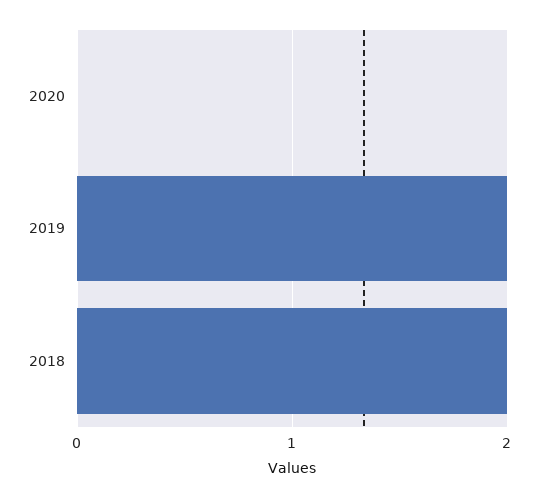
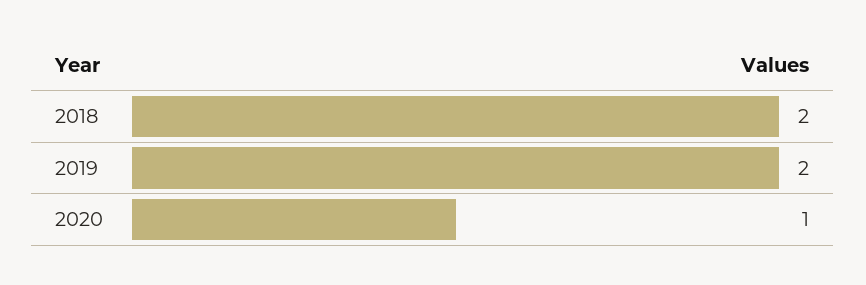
2020: 0 -> 1

